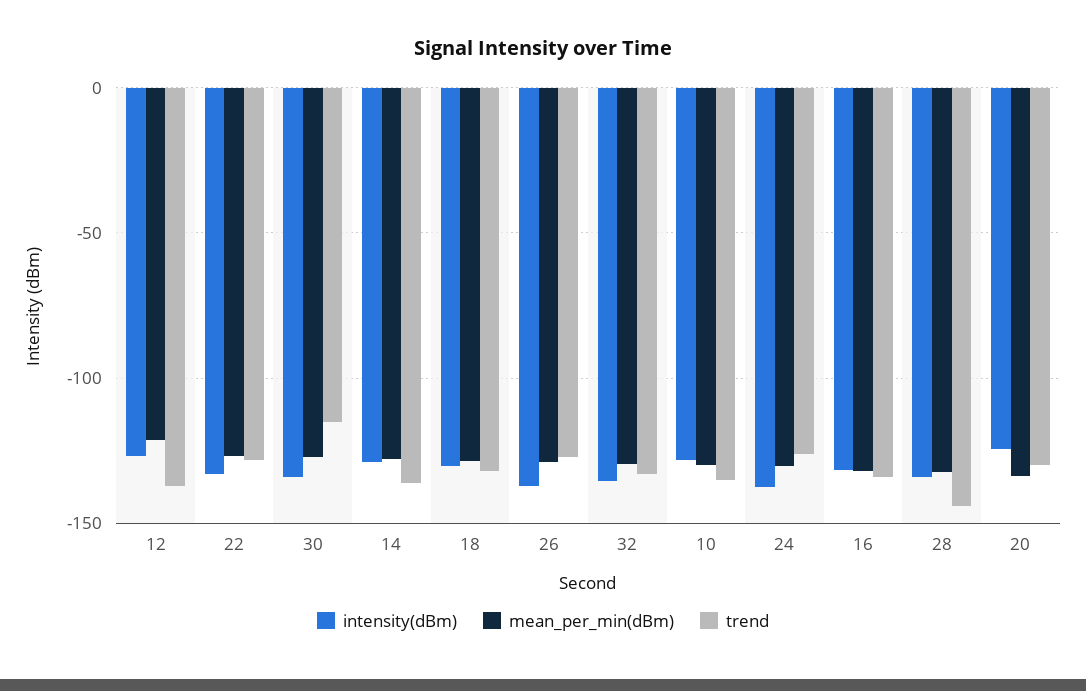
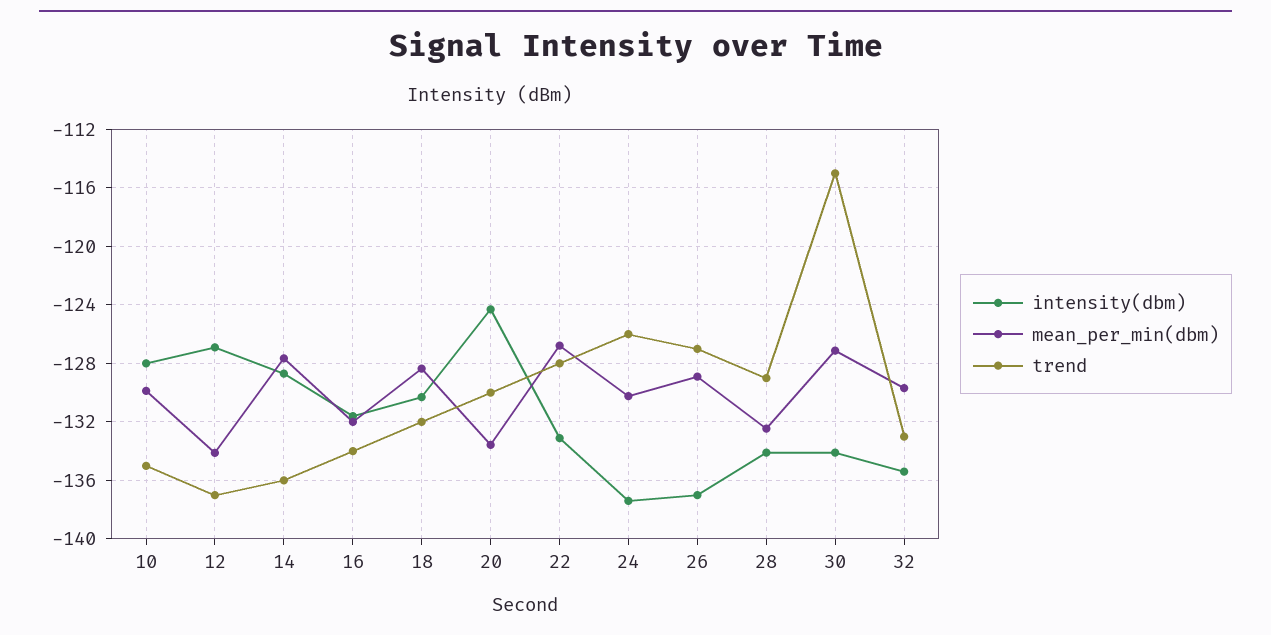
mean_per_min(dBm), 12: -120 -> -134
trend, 28: -145 -> -129

